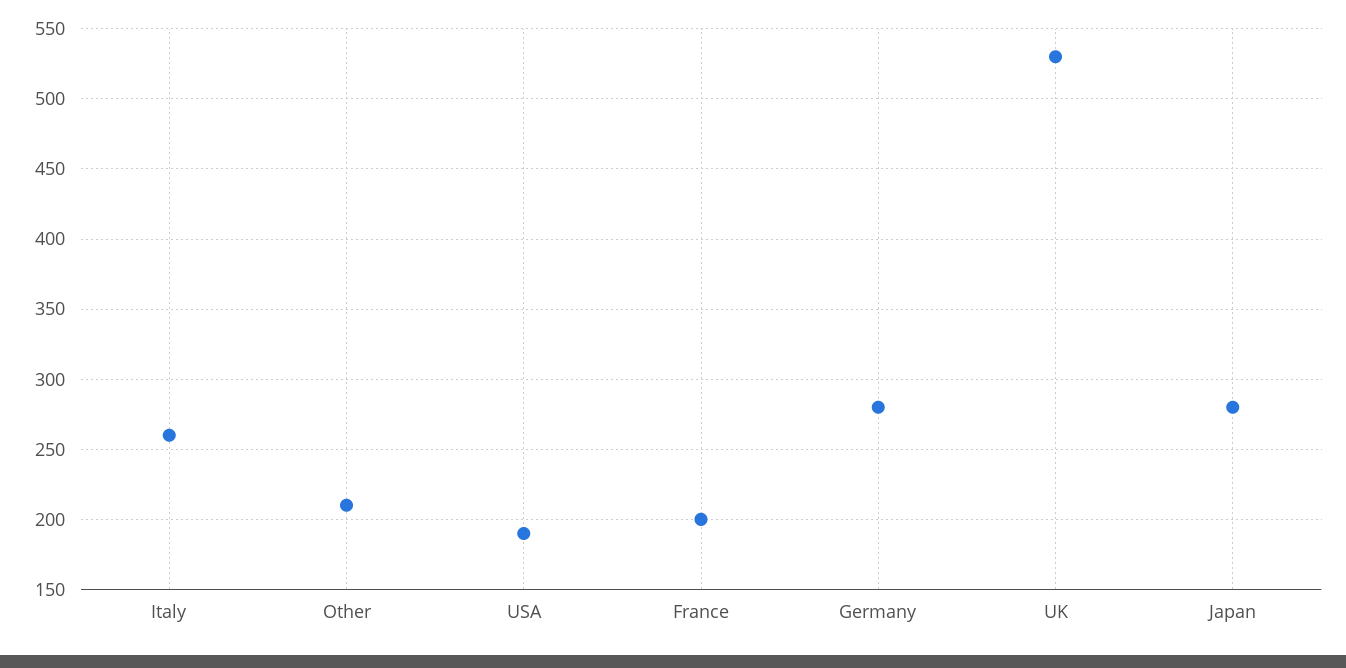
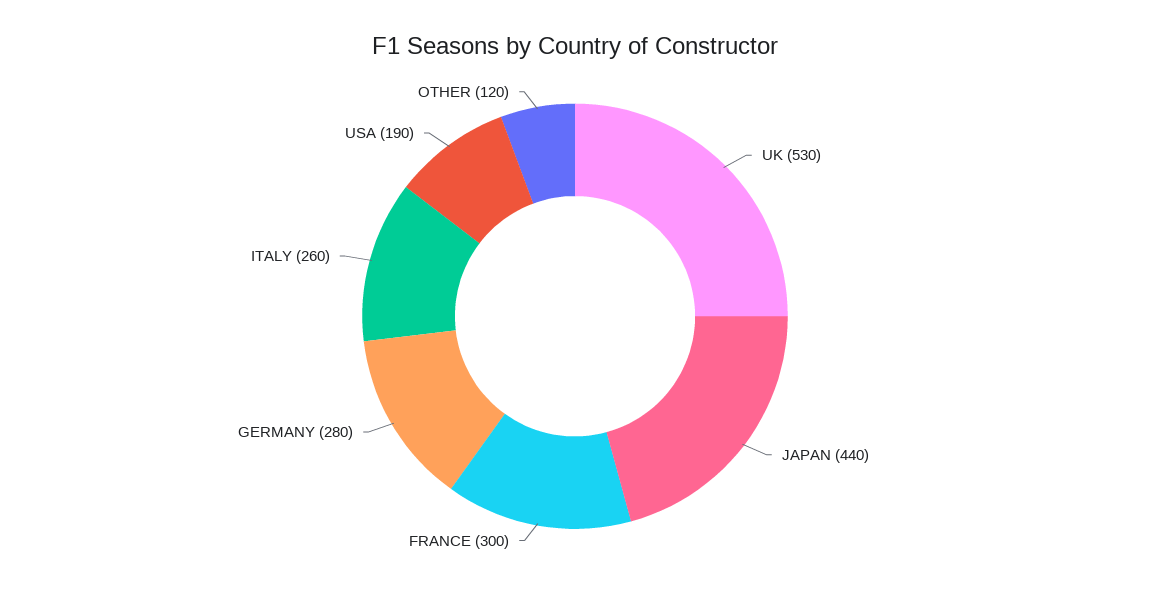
Other: 210 -> 120
France: 200 -> 300
Japan: 280 -> 440

